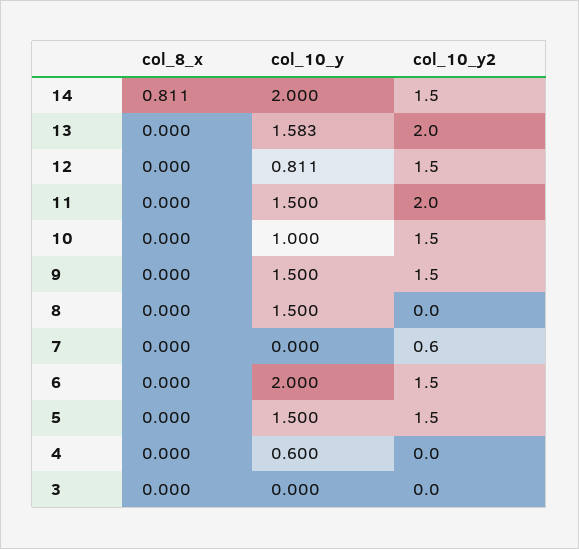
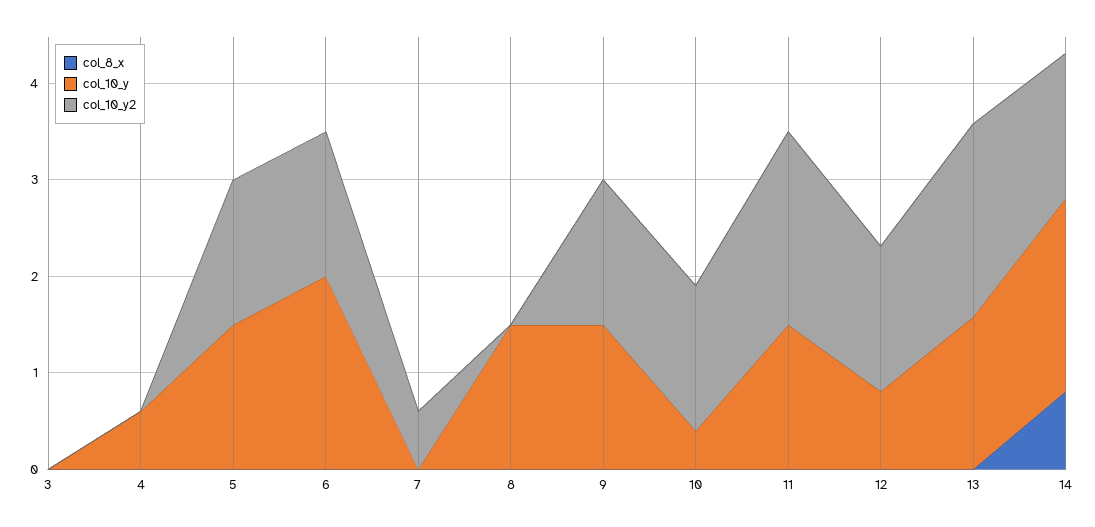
col_10_y, 10: 1 -> 0.4

